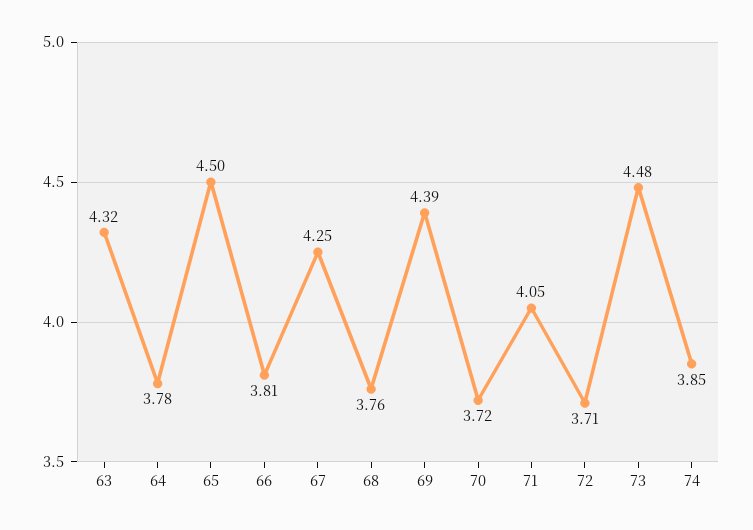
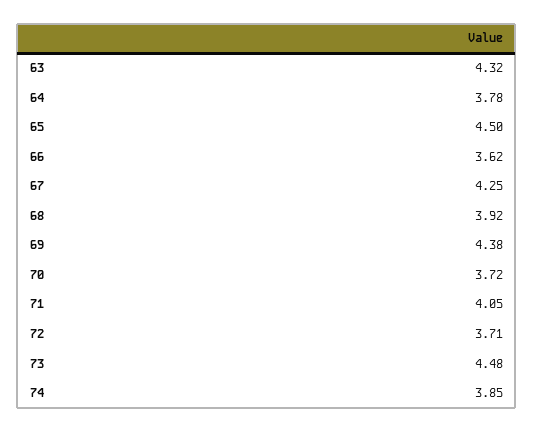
66: 3.81 -> 3.62
68: 3.76 -> 3.92
69: 4.39 -> 4.38

